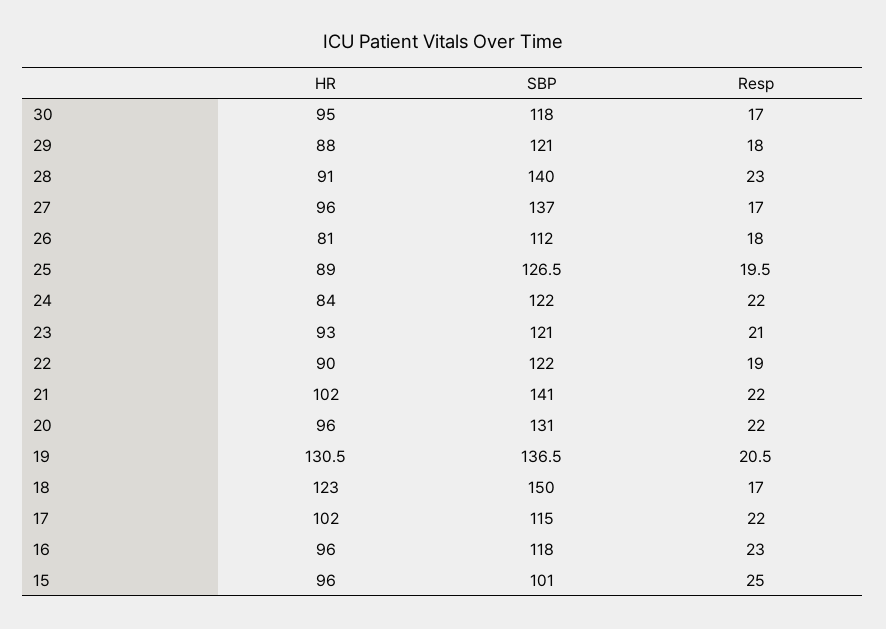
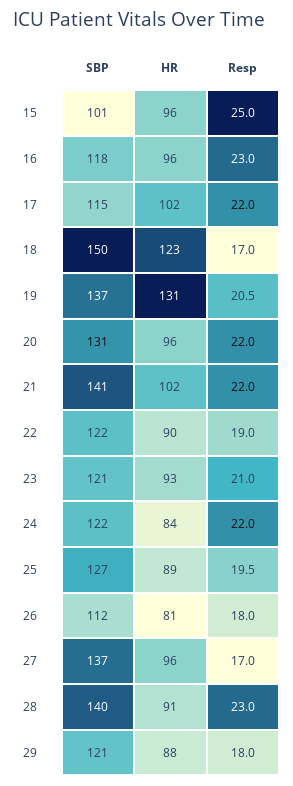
HR, 30: 95 -> none
SBP, 30: 118 -> none
Resp, 30: 17 -> none

